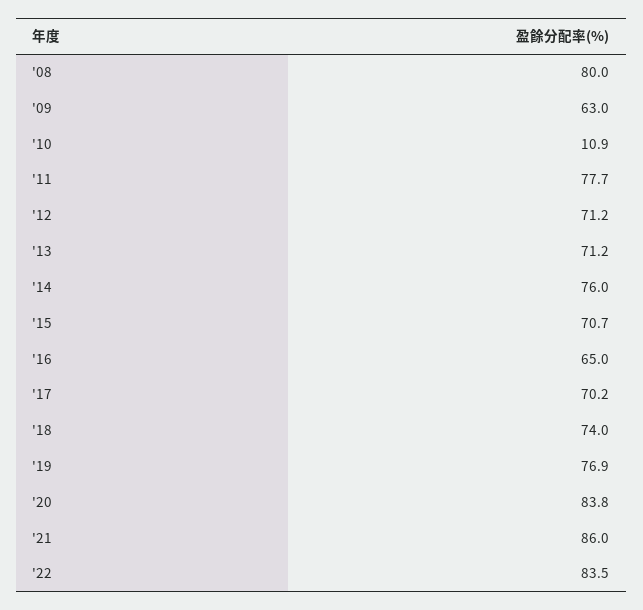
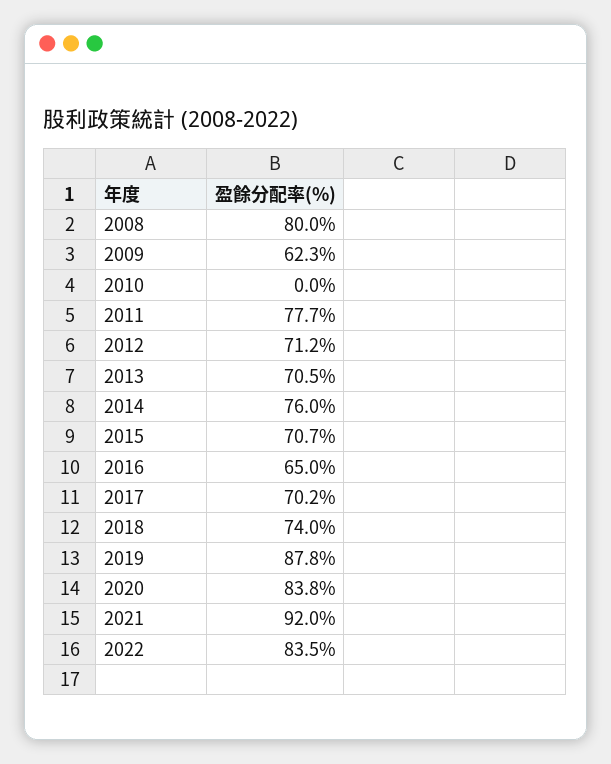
'09: 63 -> 62.3
'10: 10.9 -> 0
'13: 71.2 -> 70.5
'19: 76.9 -> 87.8
'21: 86 -> 92

